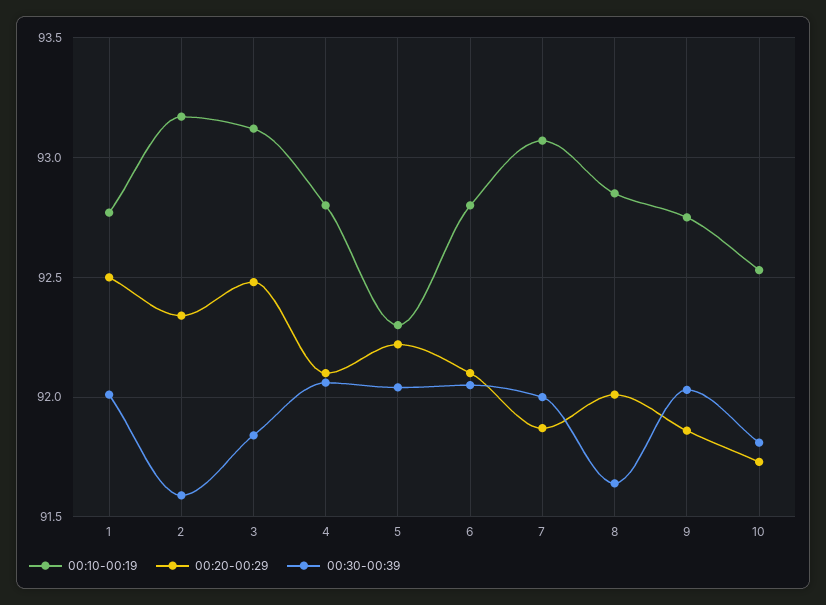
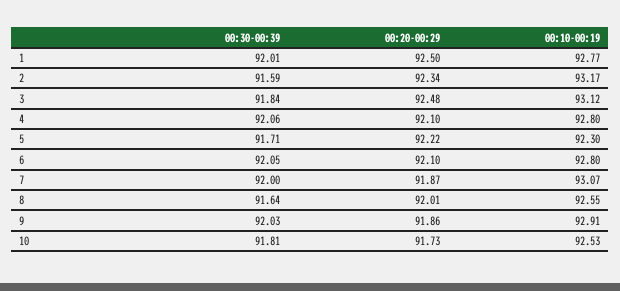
00:30-00:39, 5: 92.05 -> 91.71
00:10-00:19, 8: 92.85 -> 92.55
00:10-00:19, 9: 92.75 -> 92.91

